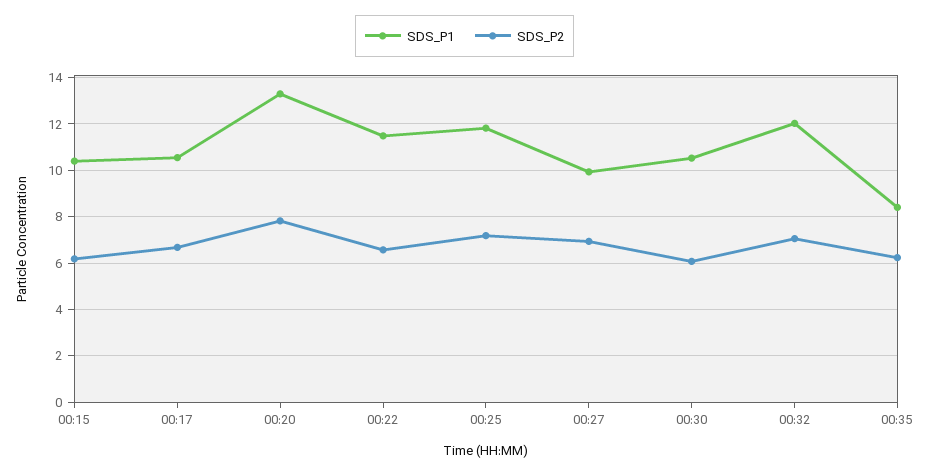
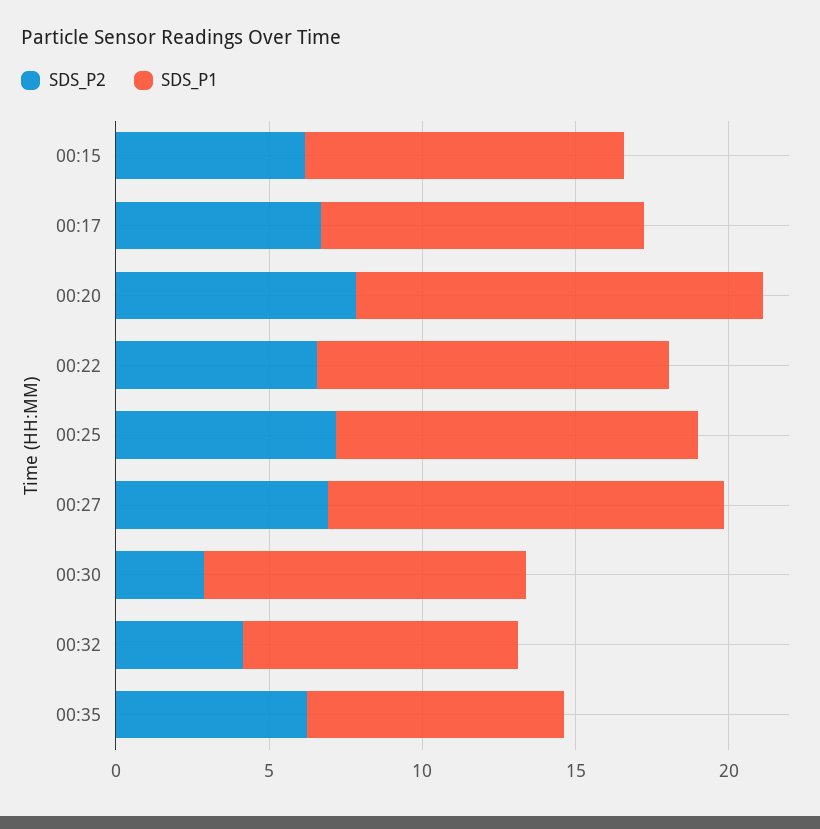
SDS_P1, 00:27: 10 -> 13
SDS_P2, 00:30: 6 -> 3
SDS_P1, 00:32: 12 -> 9
SDS_P2, 00:32: 7 -> 4

